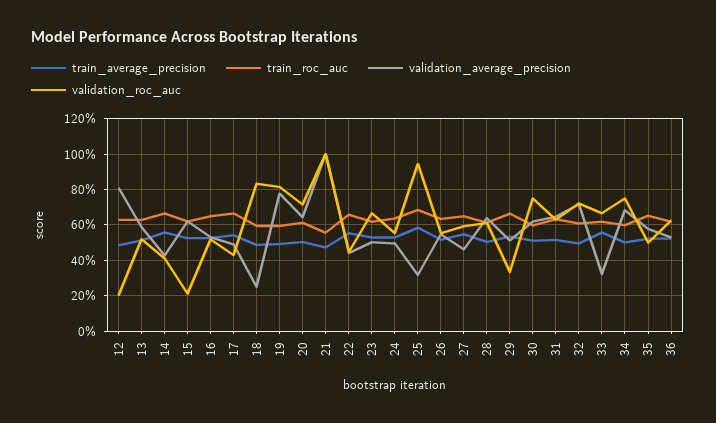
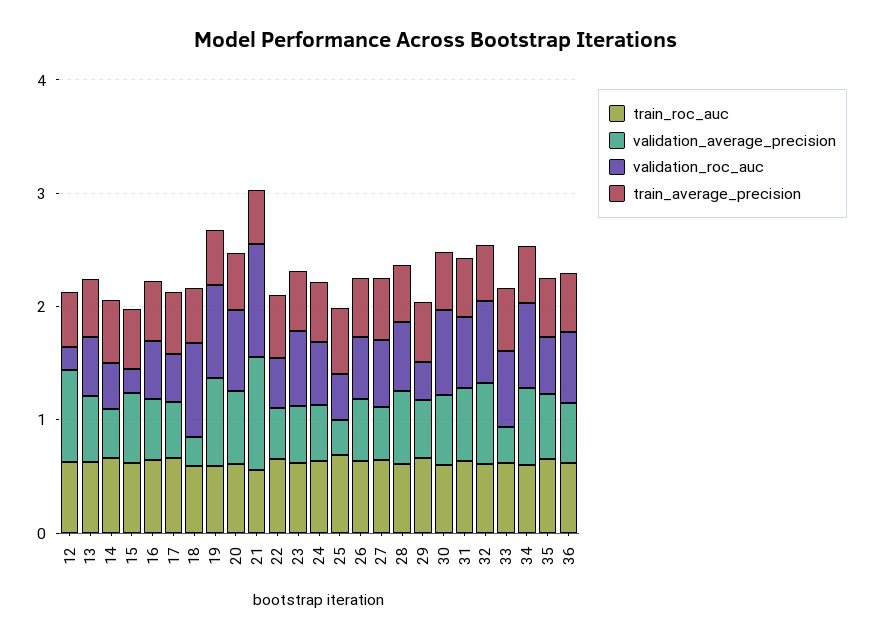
validation_roc_auc, 25: 0.95 -> 0.4

